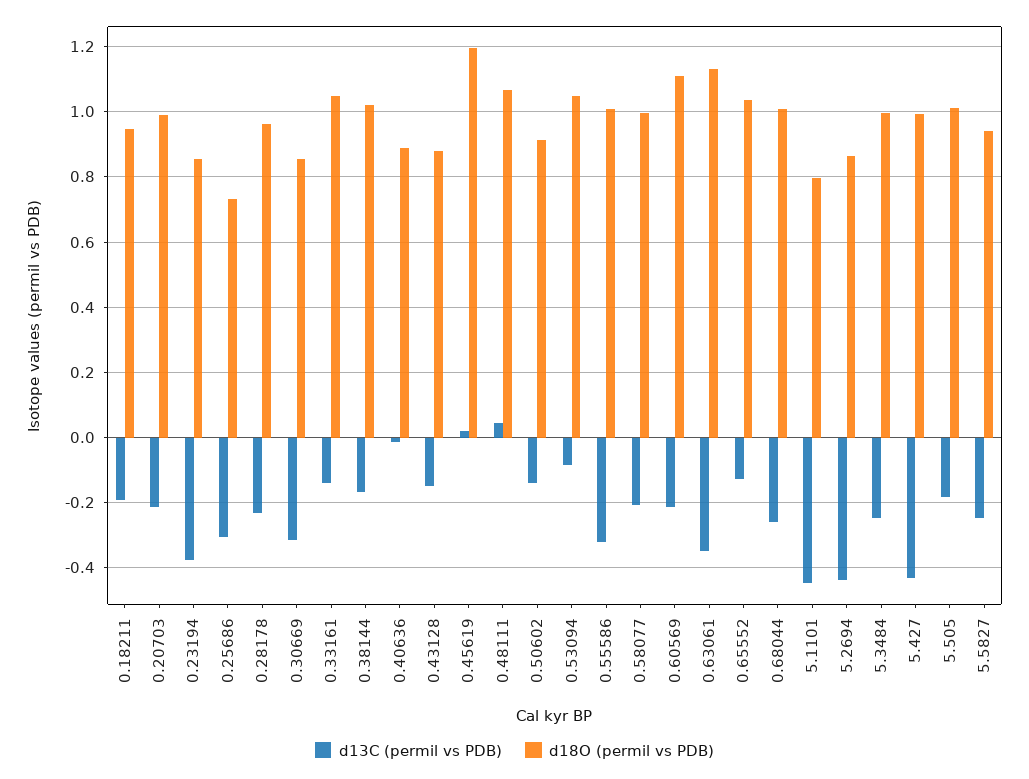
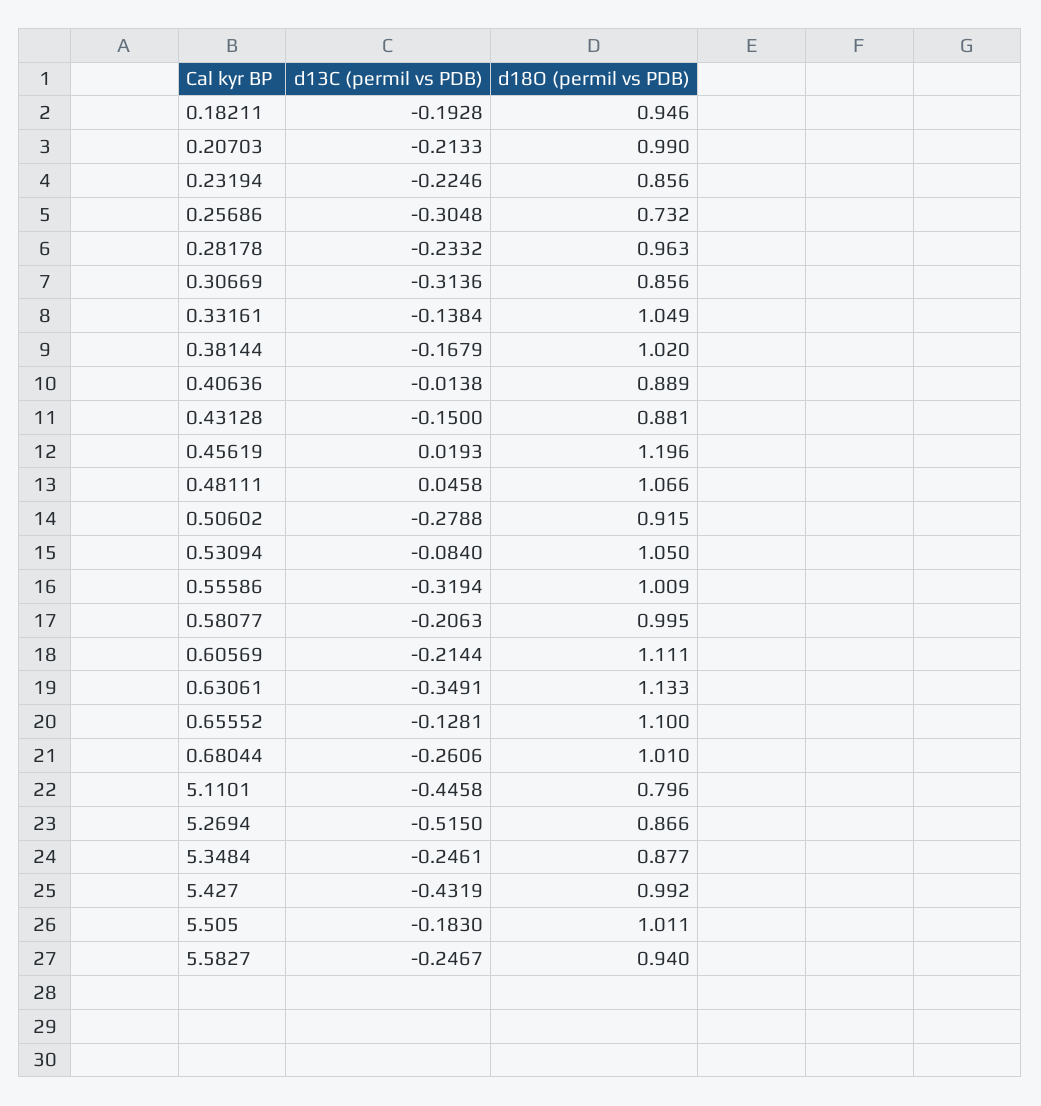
d13C (permil vs PDB), 0.23194: -0.38 -> -0.2246
d13C (permil vs PDB), 0.50602: -0.14 -> -0.2788
d18O (permil vs PDB), 0.65552: 1.04 -> 1.1
d13C (permil vs PDB), 5.2694: -0.44 -> -0.515
d18O (permil vs PDB), 5.3484: 1 -> 0.877

